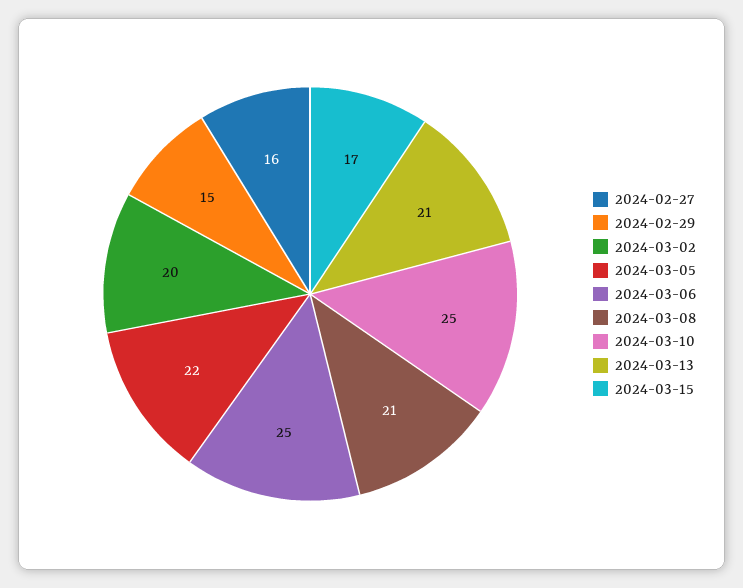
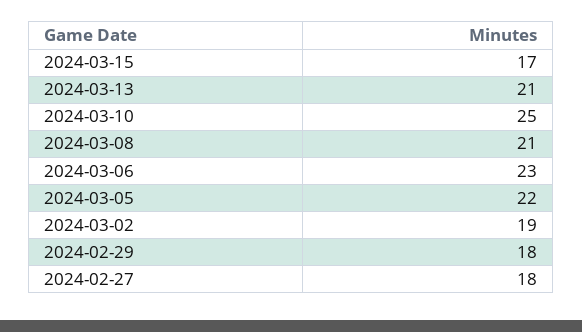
2024-02-27: 16 -> 18
2024-02-29: 15 -> 18
2024-03-02: 20 -> 19
2024-03-06: 25 -> 23

